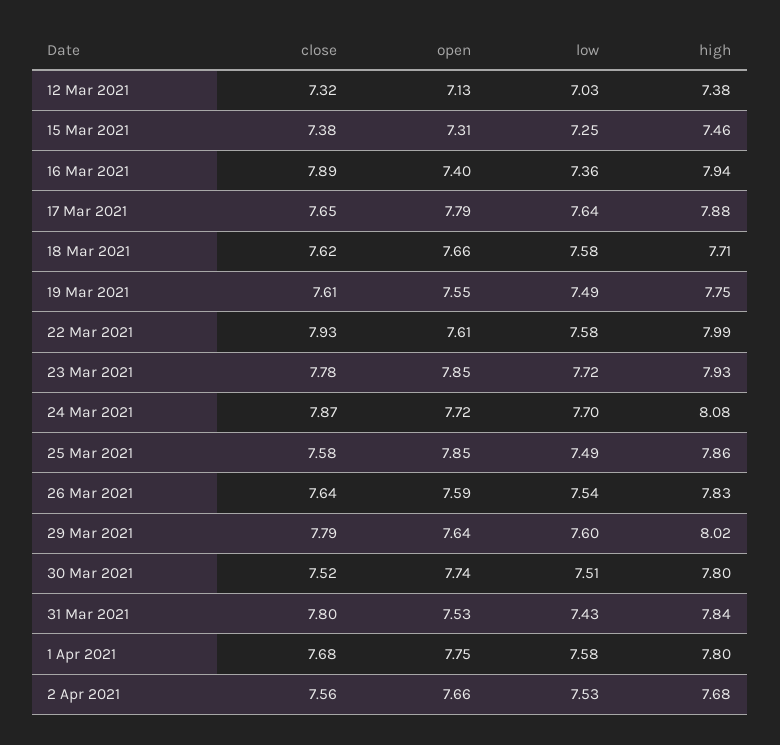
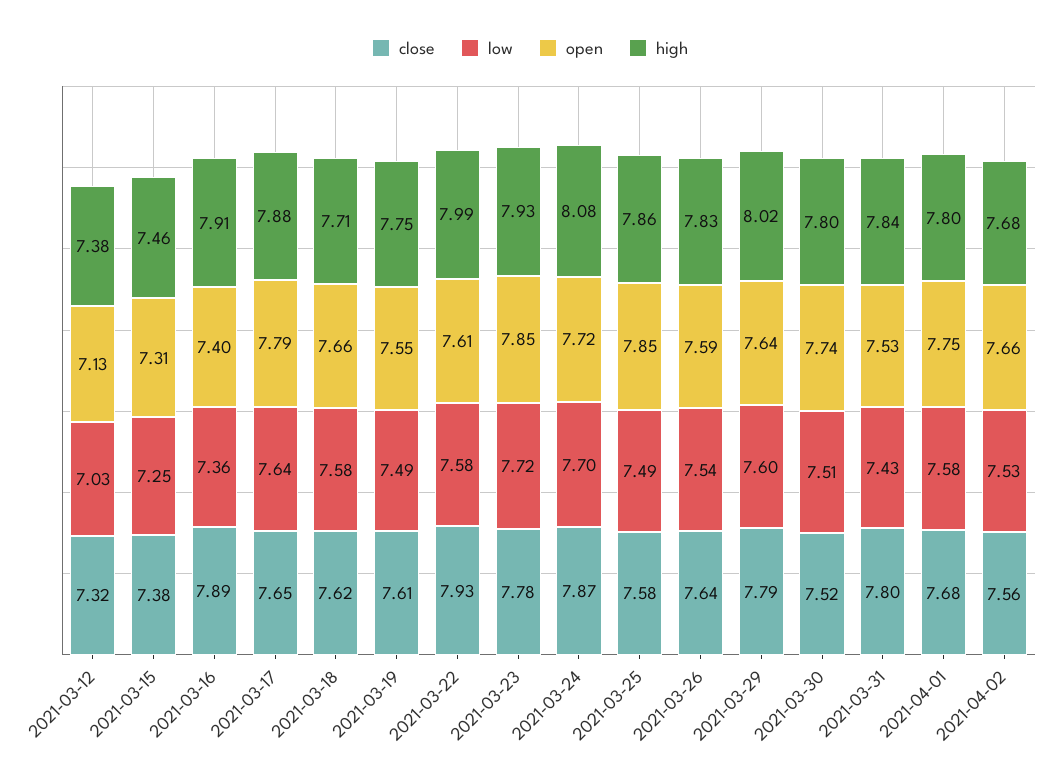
high, 16 Mar 2021: 7.94 -> 7.91

